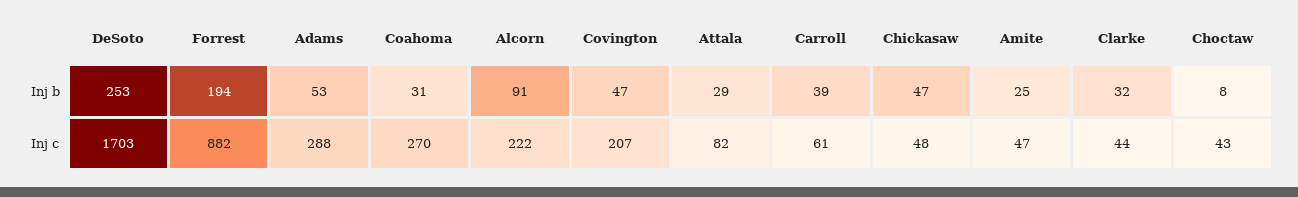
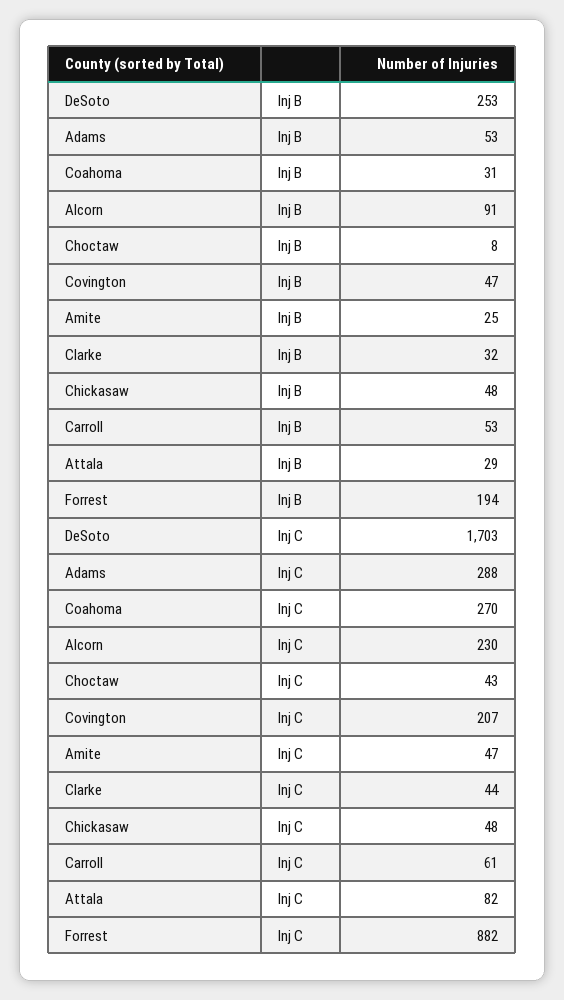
Carroll, Inj b: 39 -> 53
Chickasaw, Inj b: 47 -> 48
Alcorn, Inj c: 222 -> 230

